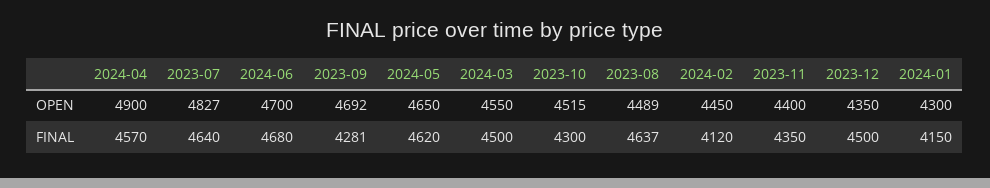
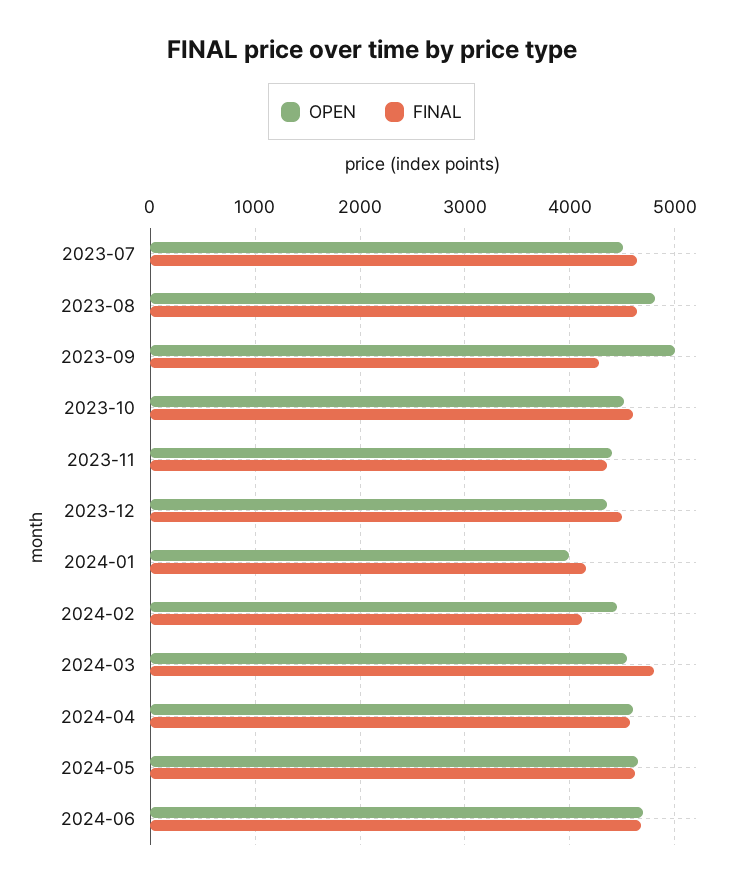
OPEN, 2024-04: 4900 -> 4600
OPEN, 2023-07: 4827 -> 4500
OPEN, 2023-09: 4692 -> 5000
OPEN, 2023-08: 4489 -> 4800
OPEN, 2024-01: 4300 -> 4000
FINAL, 2024-03: 4500 -> 4800
FINAL, 2023-10: 4300 -> 4600

